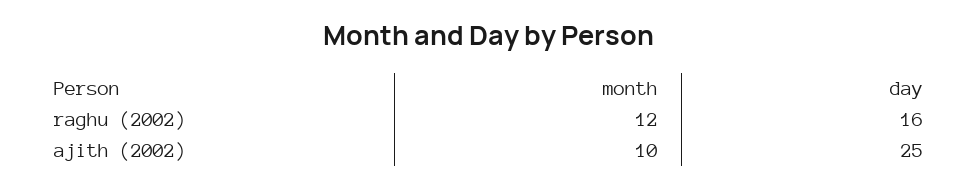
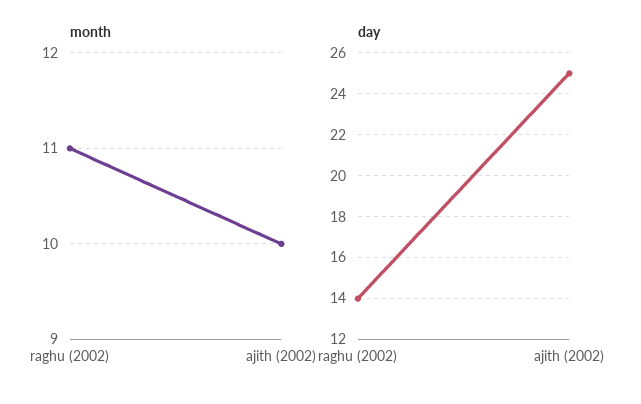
month, raghu (2002): 12 -> 11
day, raghu (2002): 16 -> 14

